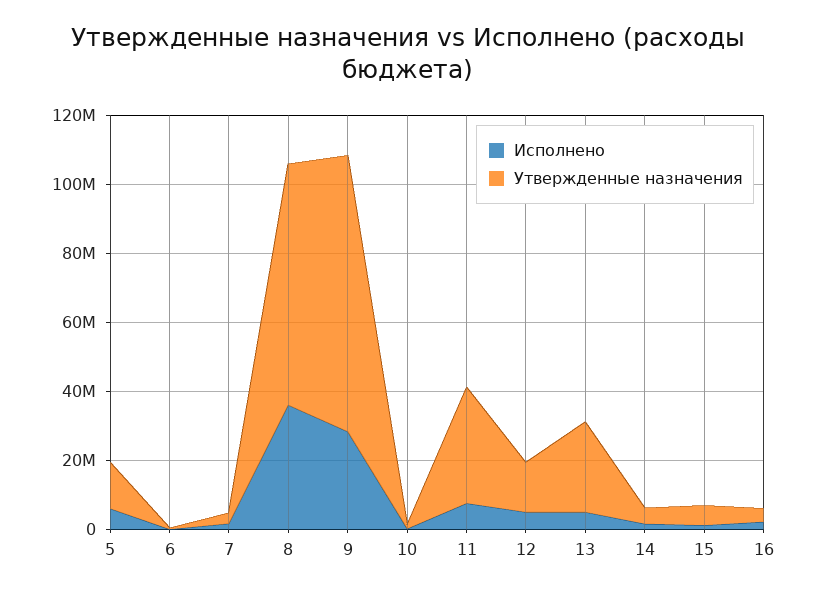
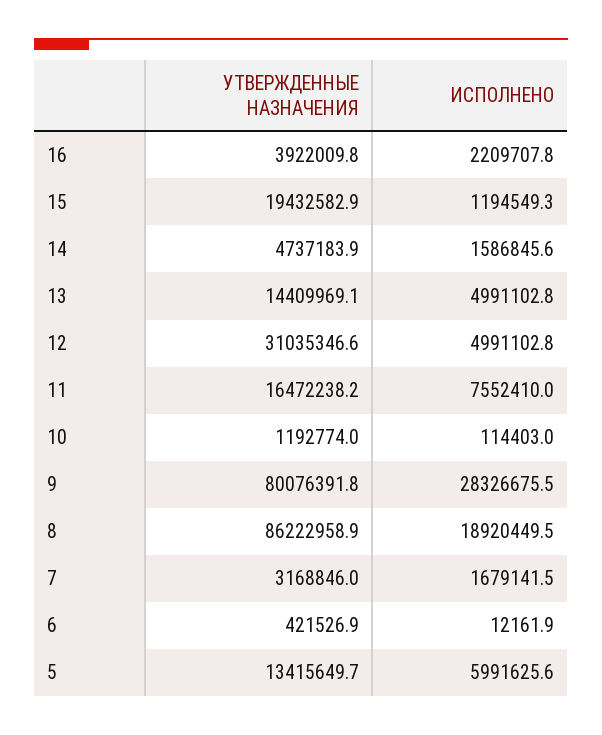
Исполнено, 8: 35000000 -> 18920449.5
Утвержденные назначения, 8: 70000000 -> 86222958.9
Утвержденные назначения, 11: 35000000 -> 16472238.2
Утвержденные назначения, 12: 15000000 -> 31035346.6
Утвержденные назначения, 13: 25000000 -> 14409969.1
Утвержденные назначения, 15: 5000000 -> 19432582.9

